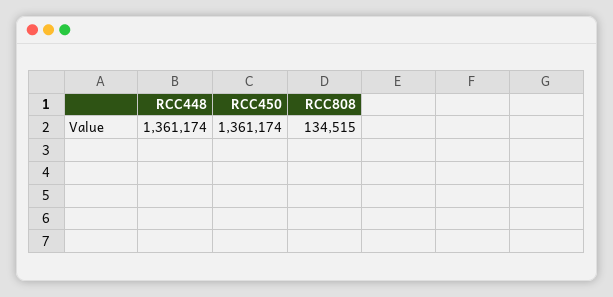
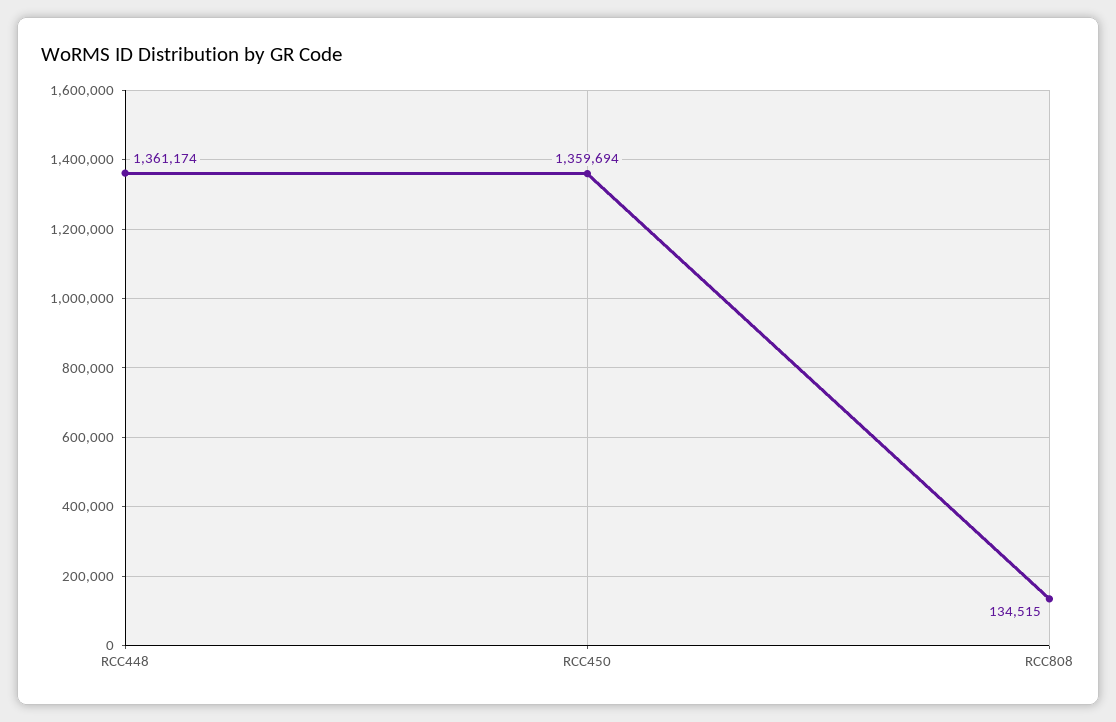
RCC450: 1361174 -> 1359694

